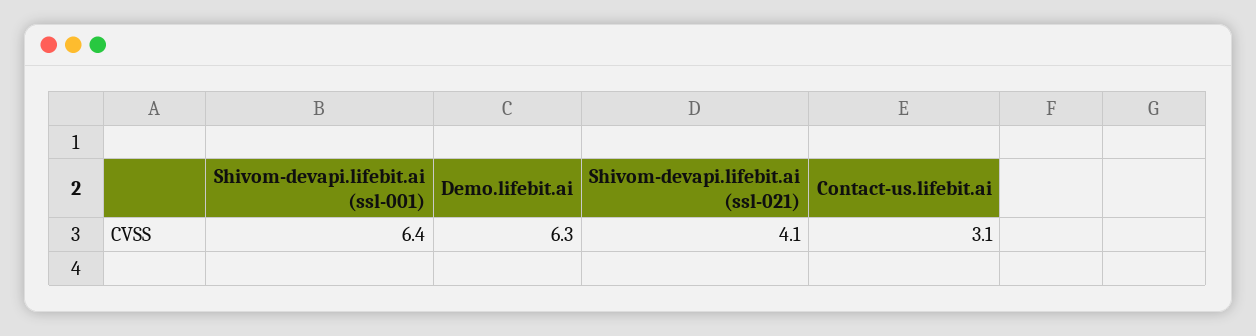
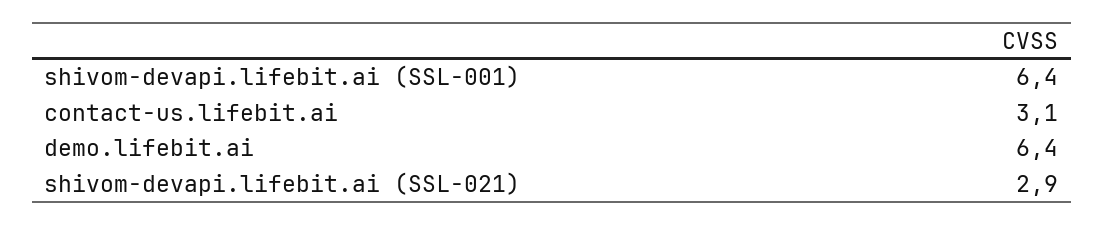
Demo.lifebit.ai: 6.3 -> 6.4
Shivom-devapi.lifebit.ai (ssl-021): 4.1 -> 2.9

